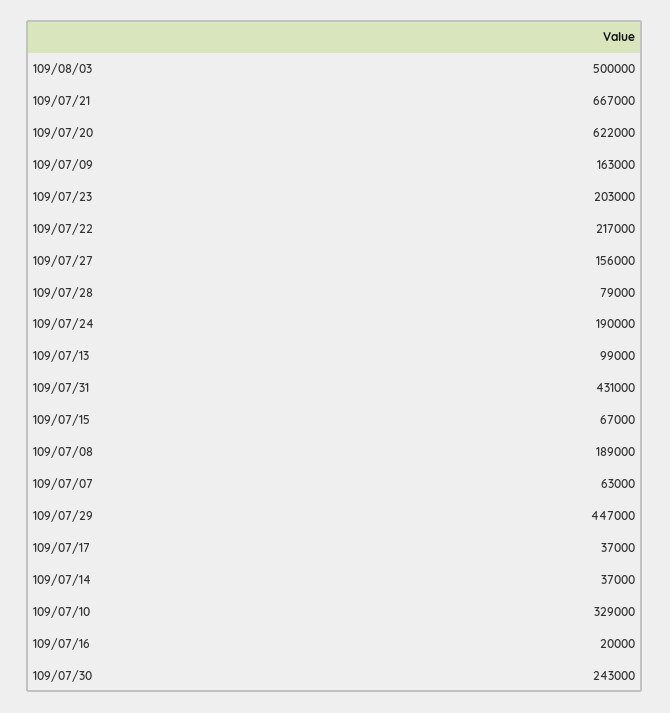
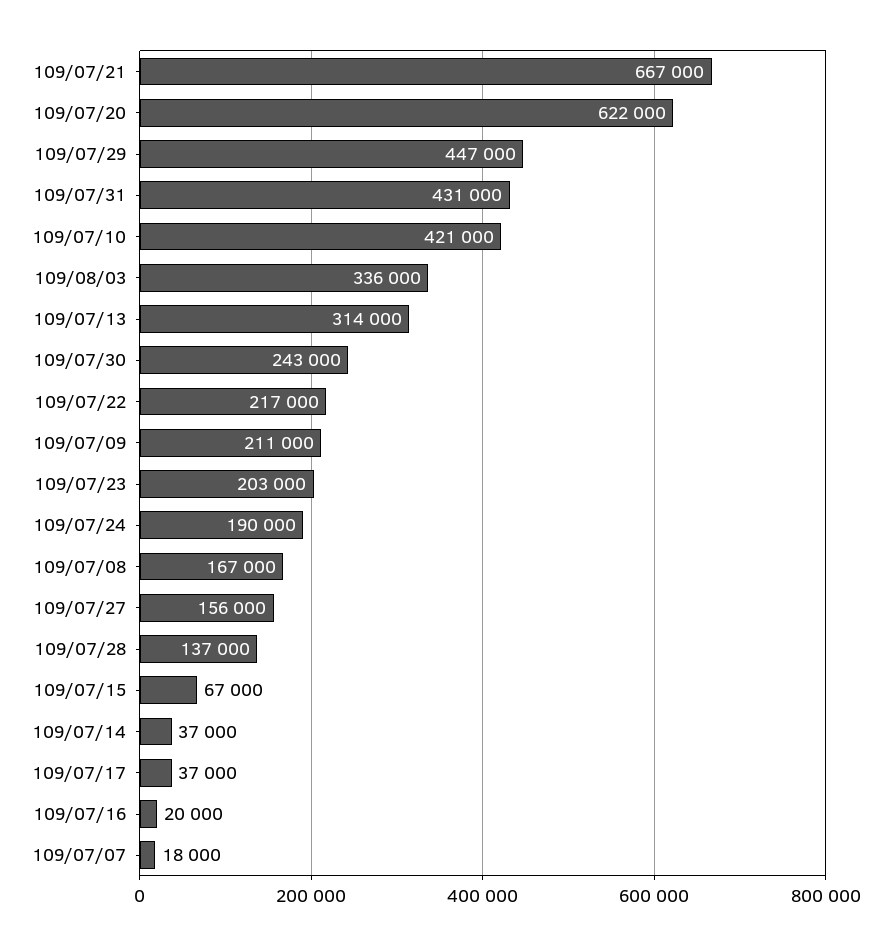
109/08/03: 500000 -> 336000
109/07/09: 163000 -> 211000
109/07/28: 79000 -> 137000
109/07/13: 99000 -> 314000
109/07/08: 189000 -> 167000
109/07/07: 63000 -> 18000
109/07/10: 329000 -> 421000

